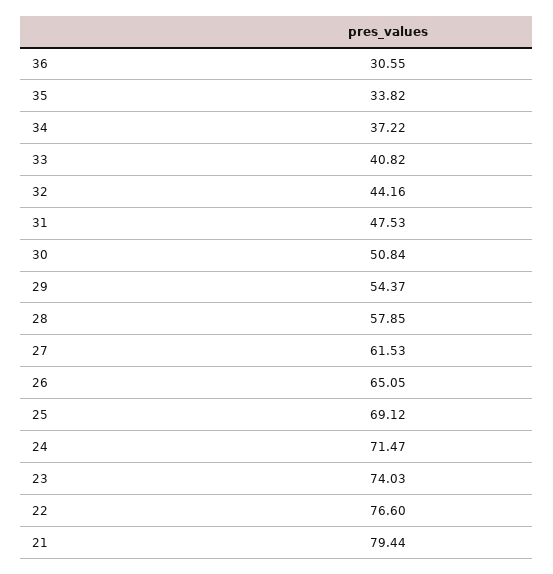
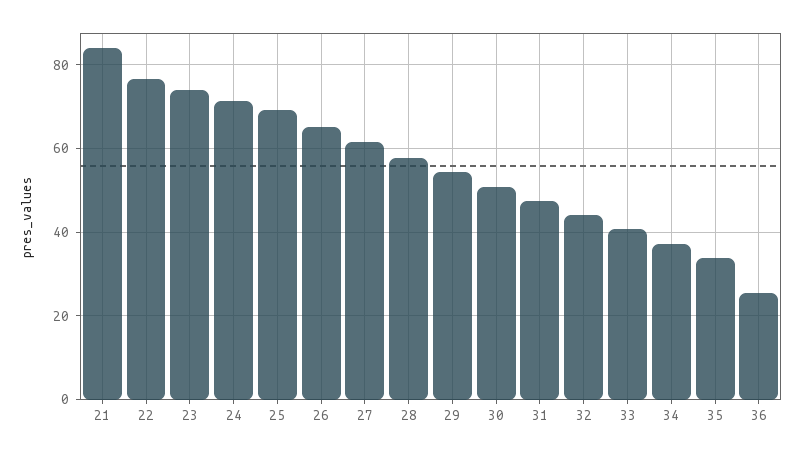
36: 30.55 -> 26
21: 79.44 -> 84

